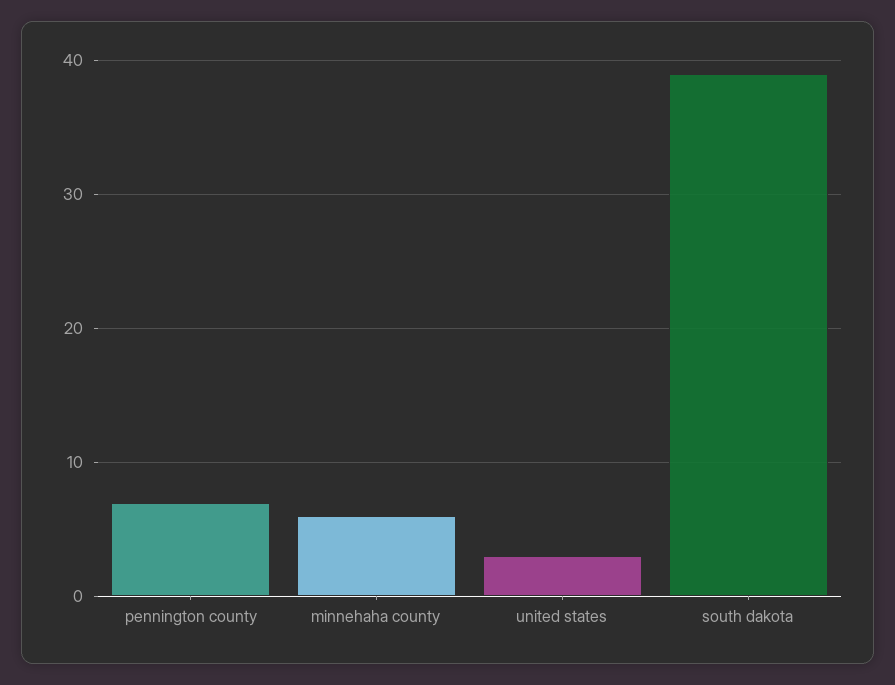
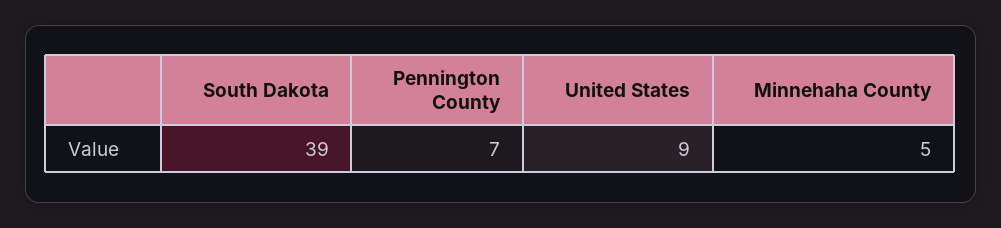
minnehaha county: 6 -> 5
united states: 3 -> 9

